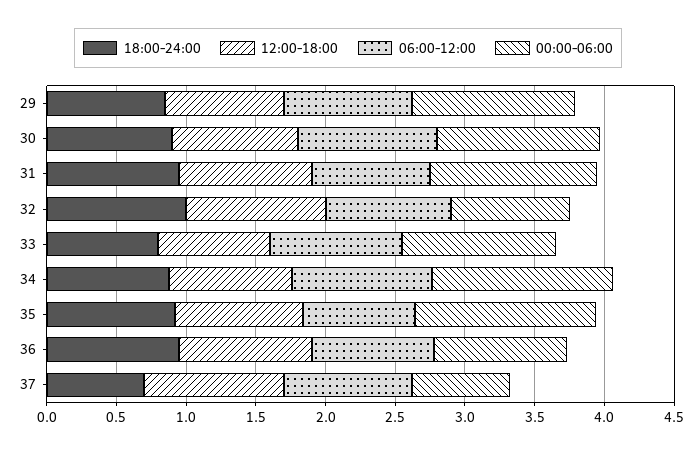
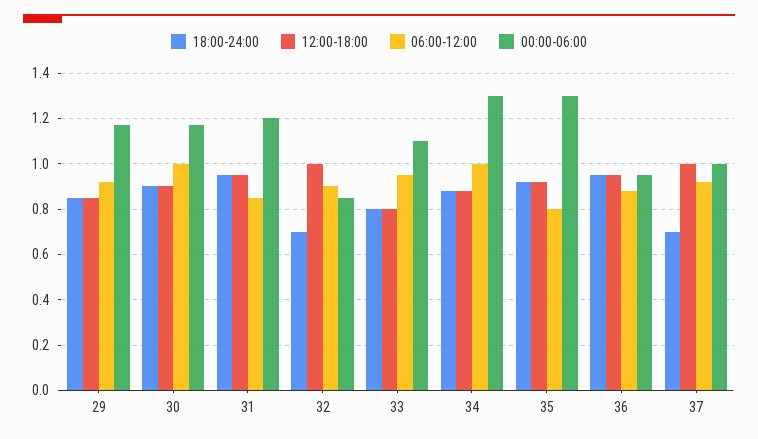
18:00-24:00, 32: 1 -> 0.7
00:00-06:00, 37: 0.7 -> 1

